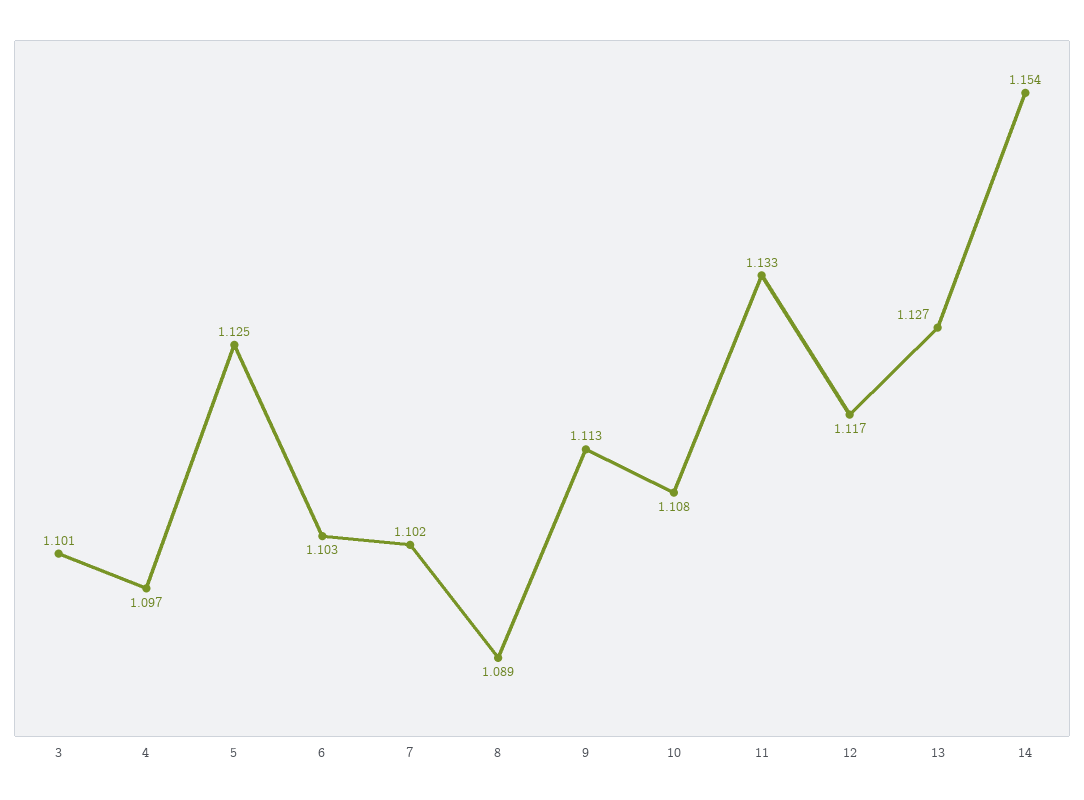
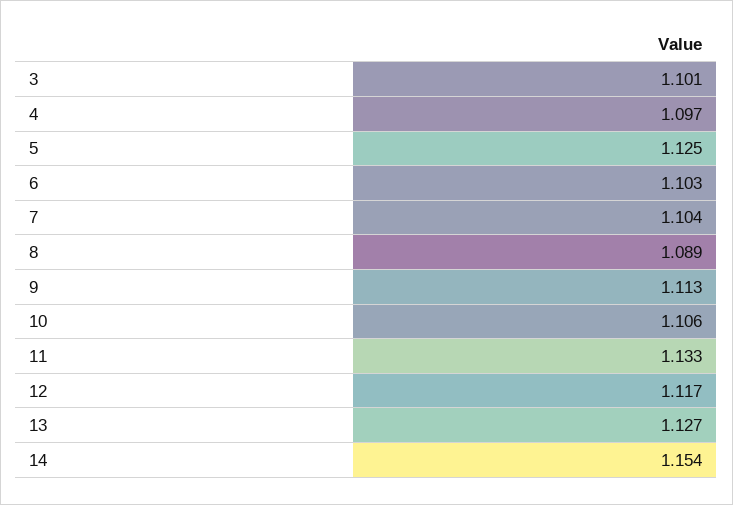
7: 1.102 -> 1.104
10: 1.108 -> 1.106

